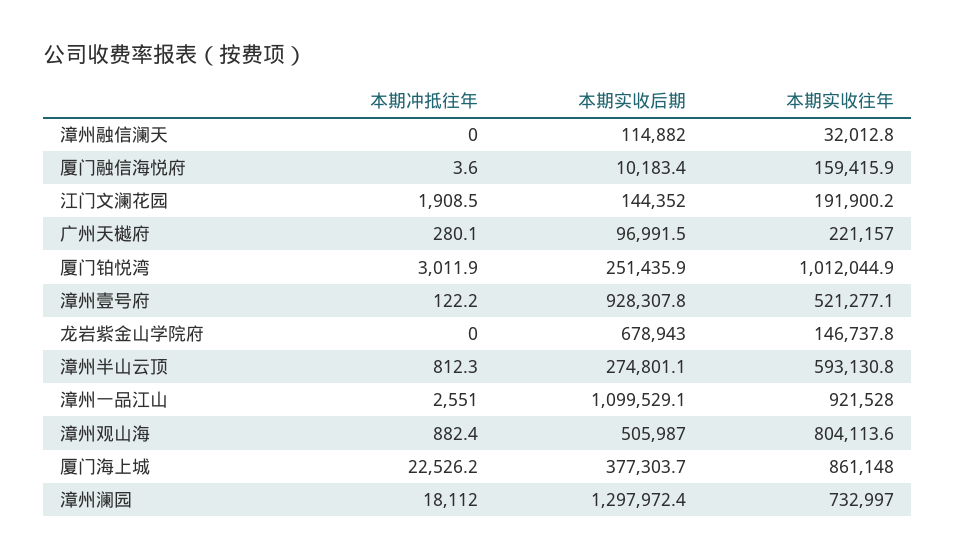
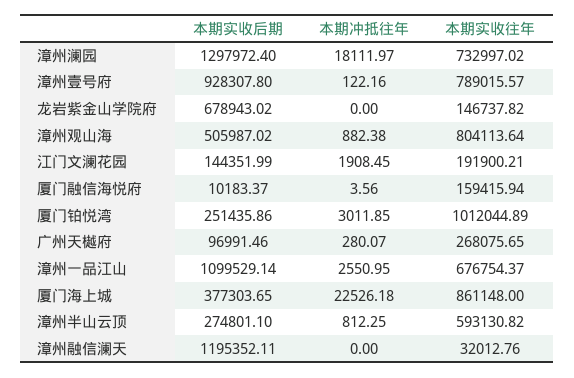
本期实收后期, 漳州融信澜天: 114882 -> 1195352.11
本期实收往年, 广州天樾府: 221157 -> 268075.65
本期实收往年, 漳州壹号府: 521277.1 -> 789015.57
本期实收往年, 漳州一品江山: 921528 -> 676754.37

